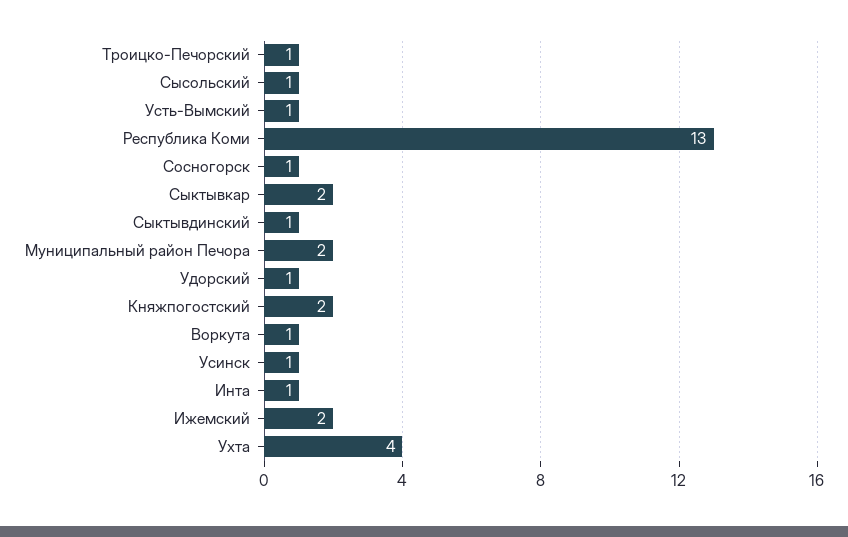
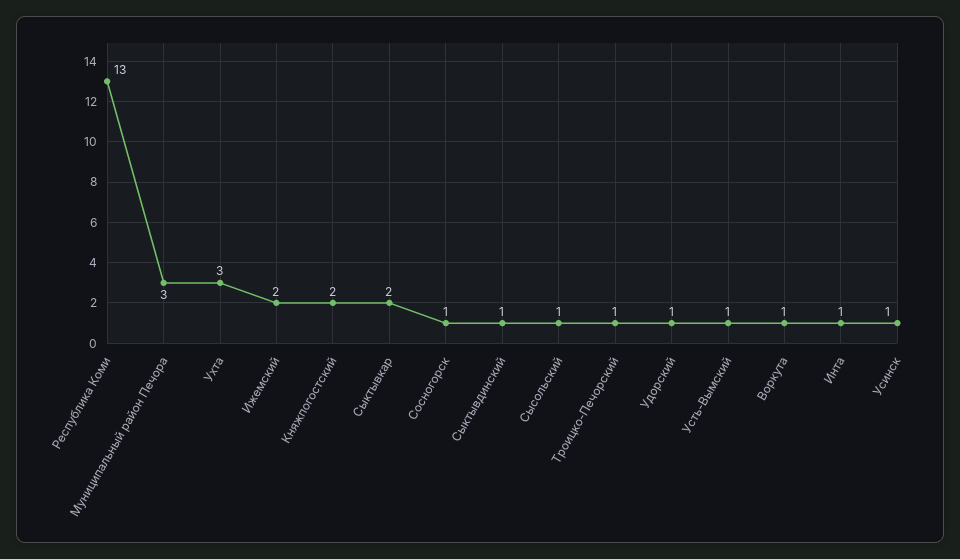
Муниципальный район Печора: 2 -> 3
Ухта: 4 -> 3

